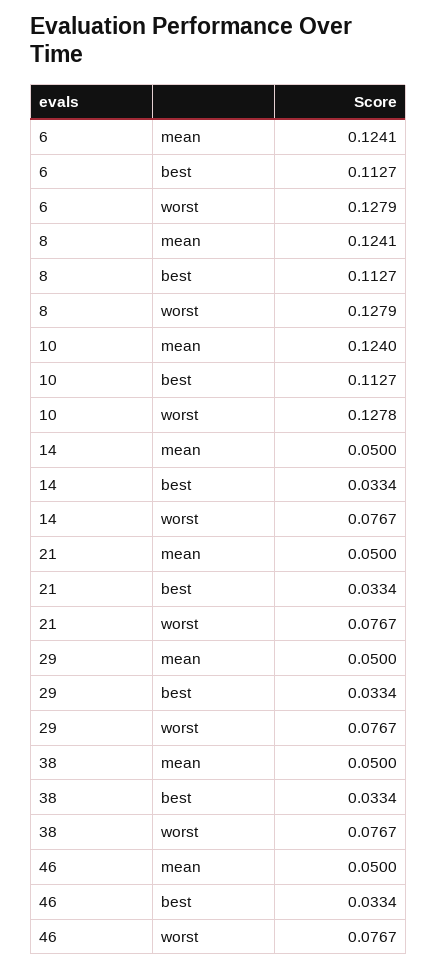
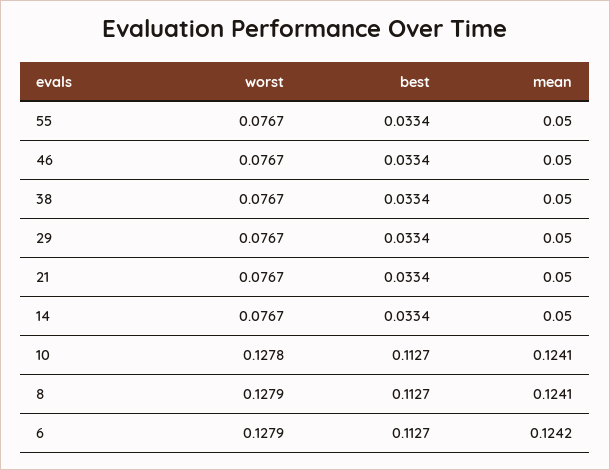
6, mean: 0.1241 -> 0.1242
10, mean: 0.124 -> 0.1241
55, worst: none -> 0.0767
55, best: none -> 0.0334
55, mean: none -> 0.05

